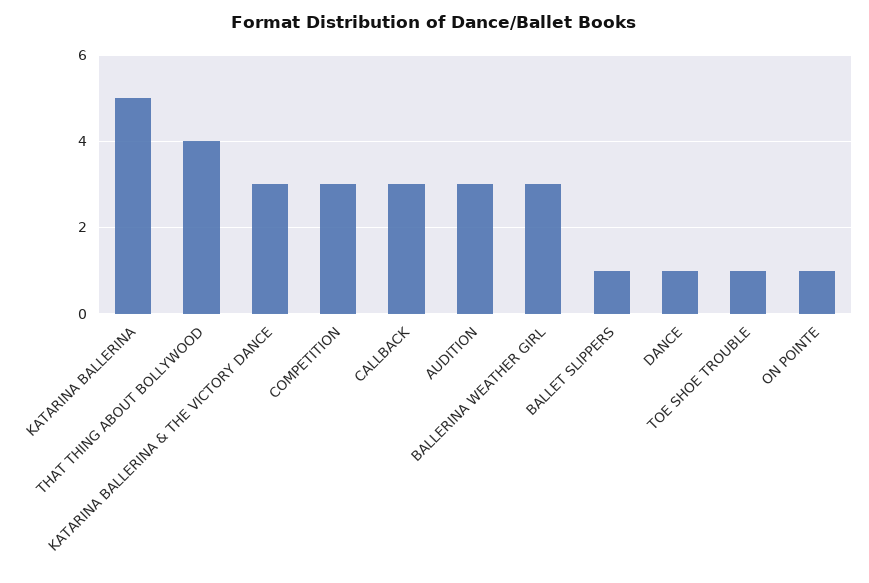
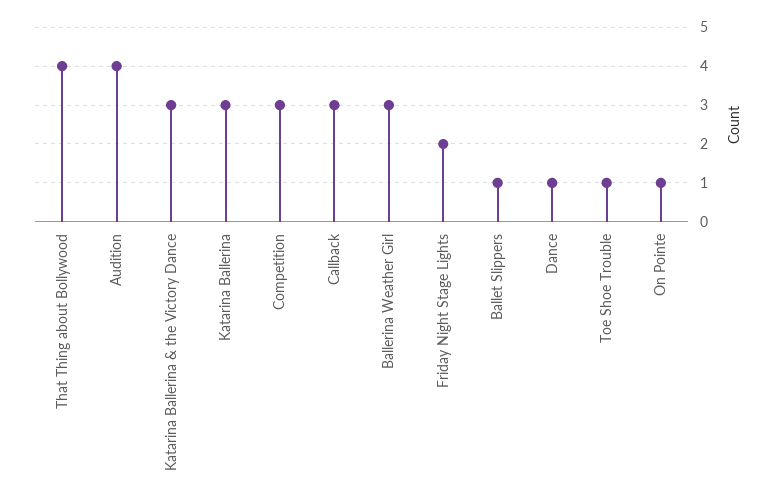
KATARINA BALLERINA: 5 -> 3
AUDITION: 3 -> 4
Friday Night Stage Lights: none -> 2

